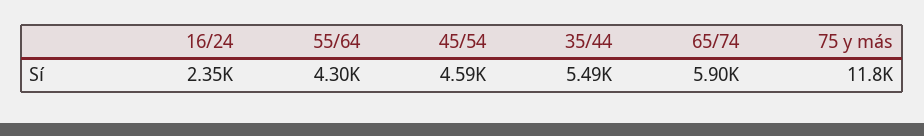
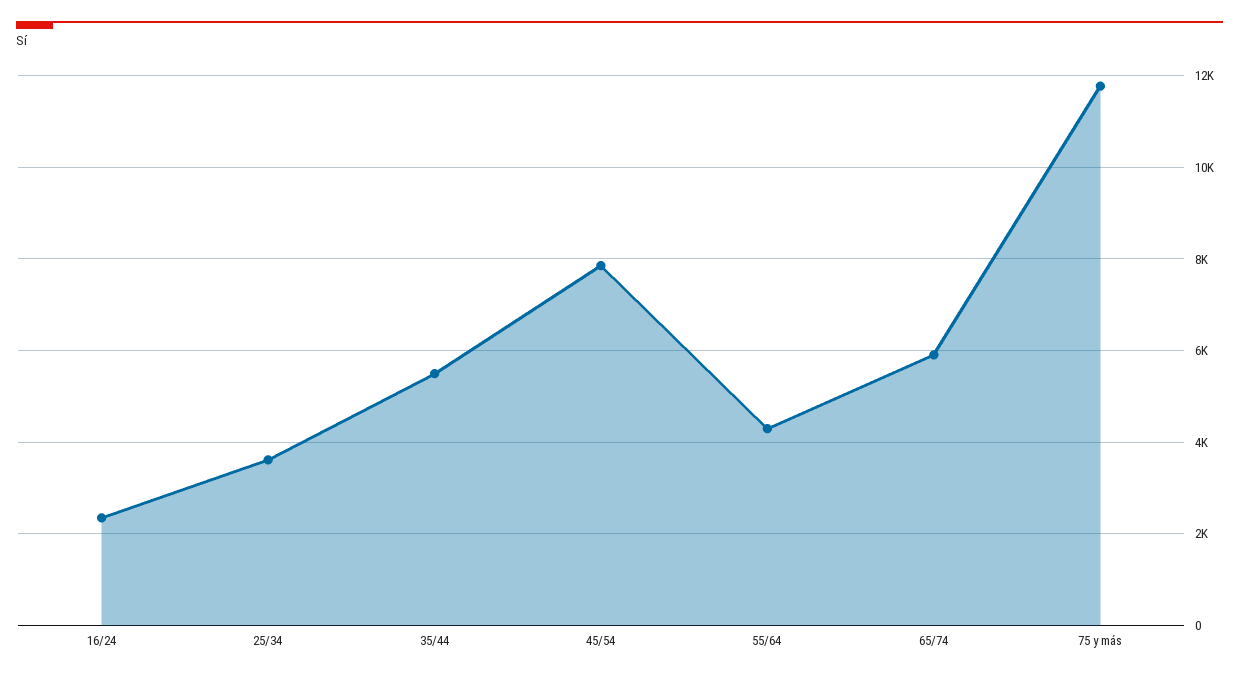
45/54: 4590 -> 7800
25/34: none -> 3600

